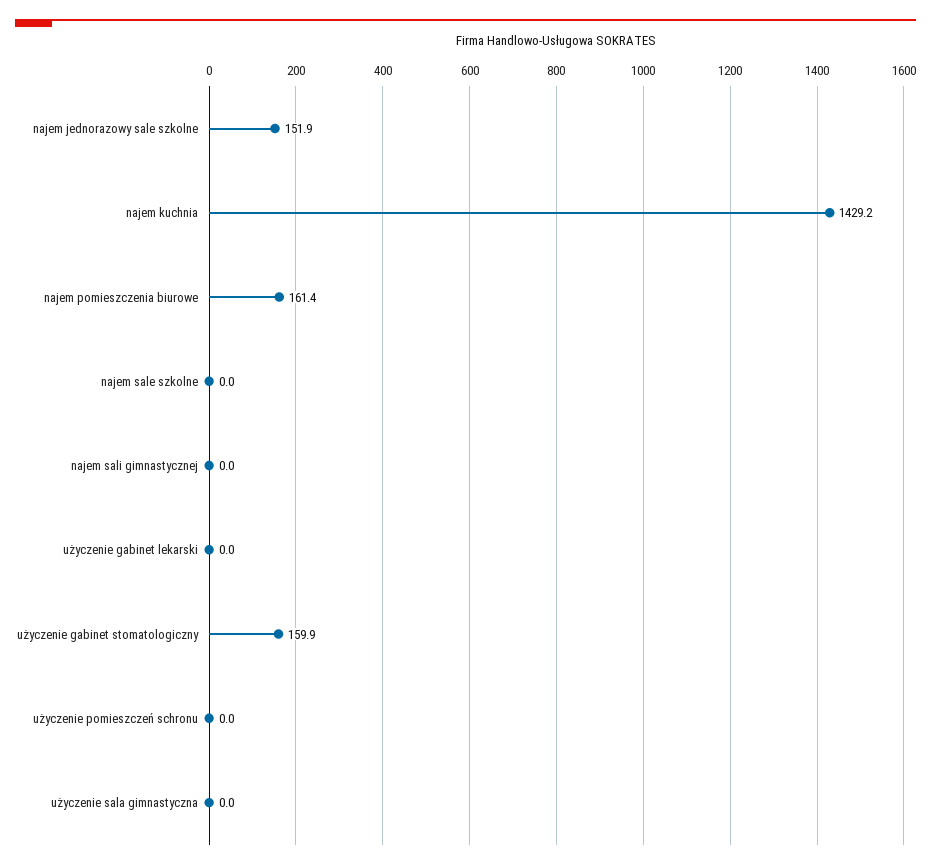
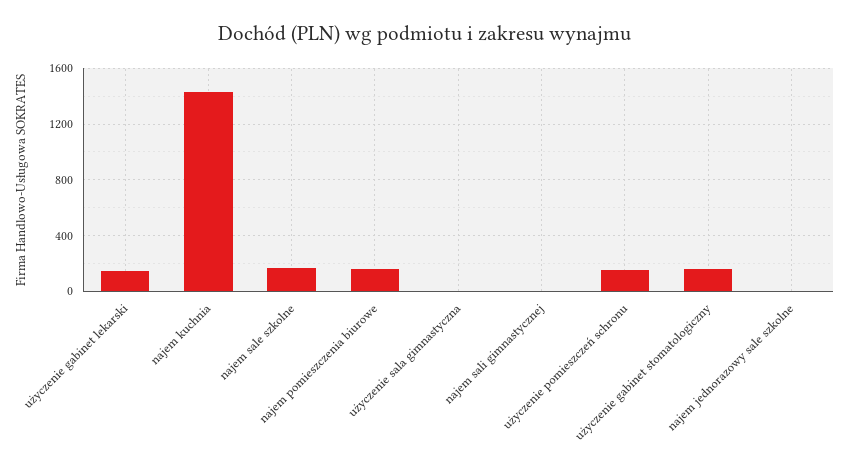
najem jednorazowy sale szkolne: 151.9 -> 0
najem sale szkolne: 0 -> 150
użyczenie gabinet lekarski: 0 -> 150
użyczenie pomieszczeń schronu: 0 -> 150

